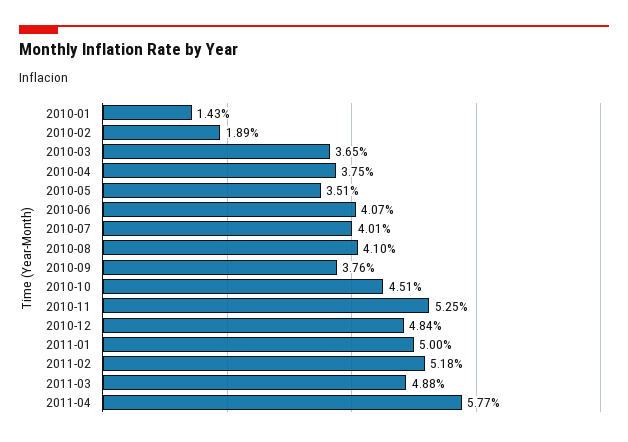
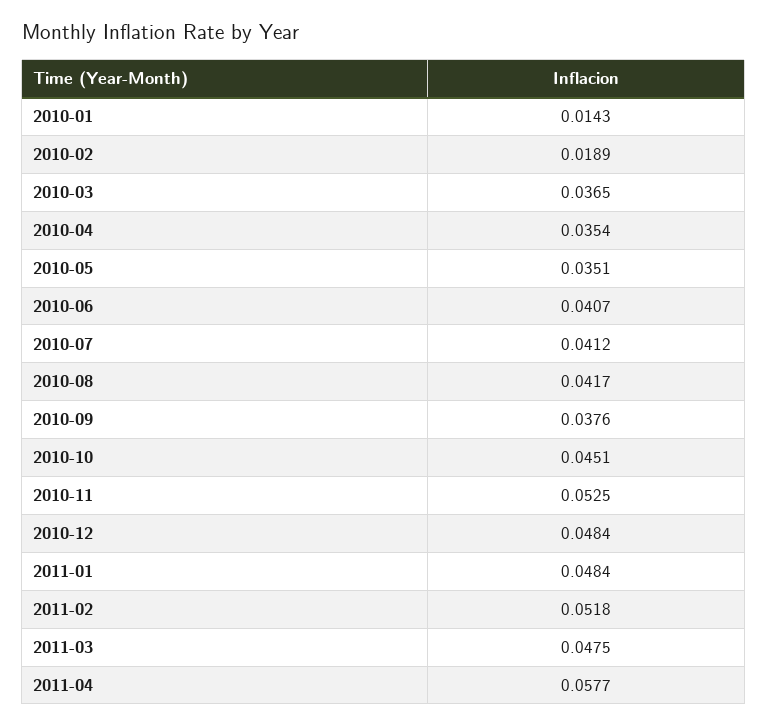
2010-04: 0.0375 -> 0.0354
2010-07: 0.0401 -> 0.0412
2010-08: 0.041 -> 0.0417
2011-01: 0.05 -> 0.0484
2011-03: 0.0488 -> 0.0475

